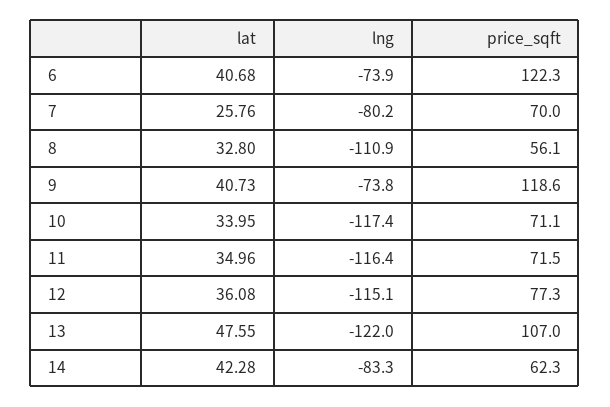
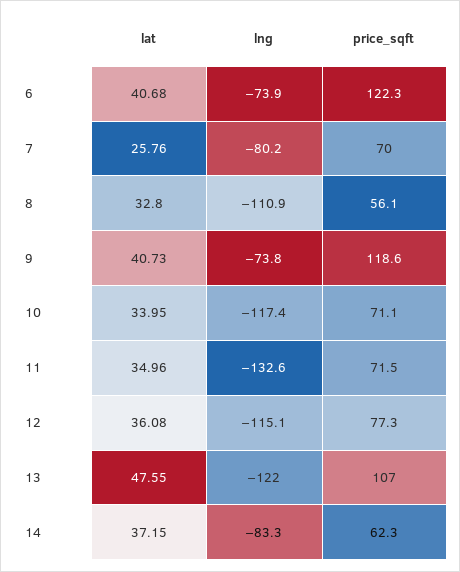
lng, 11: -116.4 -> -132.6
lat, 14: 42.28 -> 37.15

